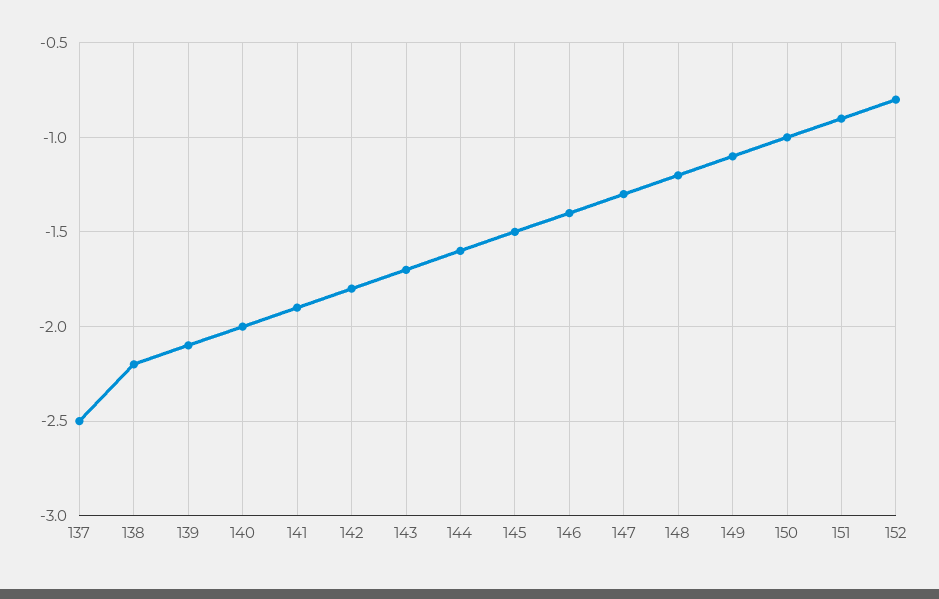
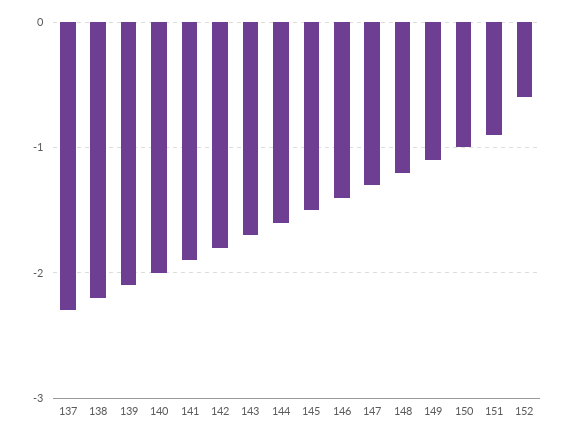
137: -2.5 -> -2.3
152: -0.8 -> -0.6

